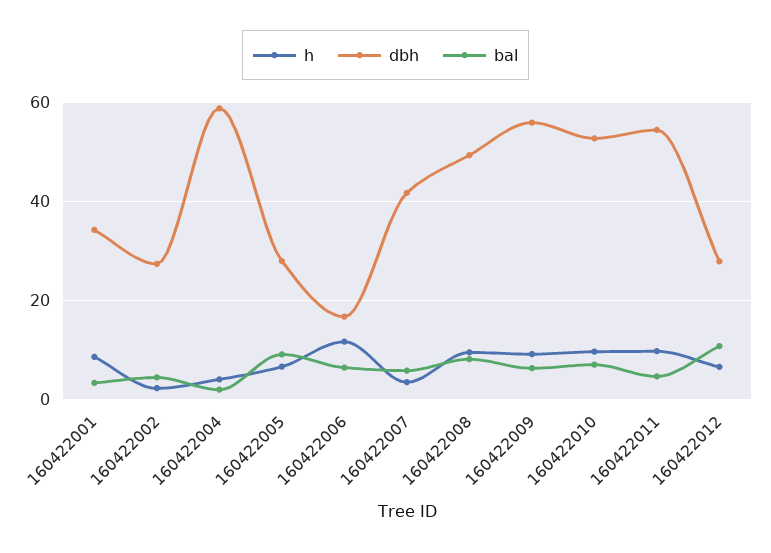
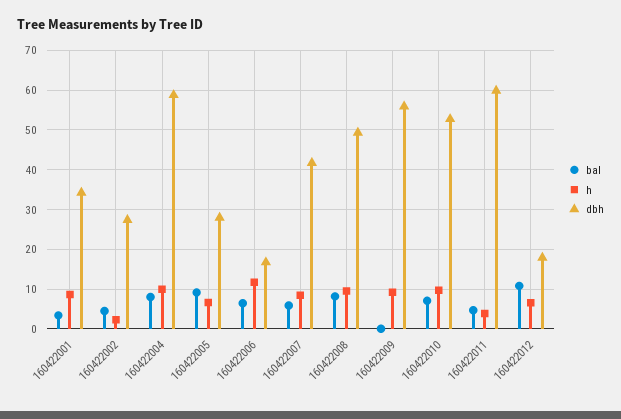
h, 160422004: 4 -> 10
bal, 160422004: 2 -> 8
h, 160422007: 4 -> 8
bal, 160422009: 6 -> 0
h, 160422011: 10 -> 4
dbh, 160422011: 54 -> 60
dbh, 160422012: 28 -> 18

